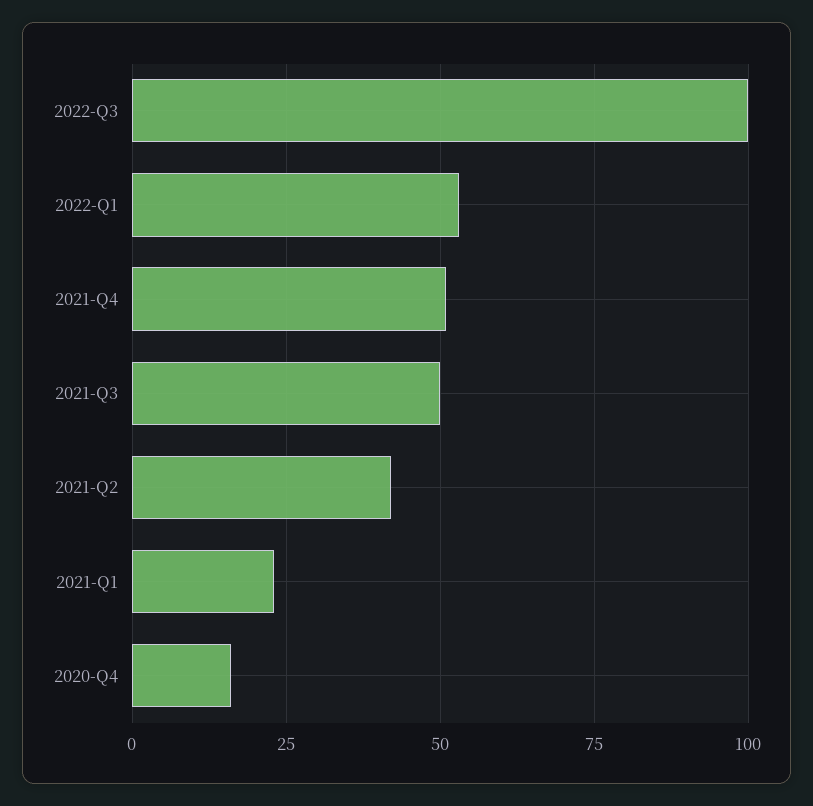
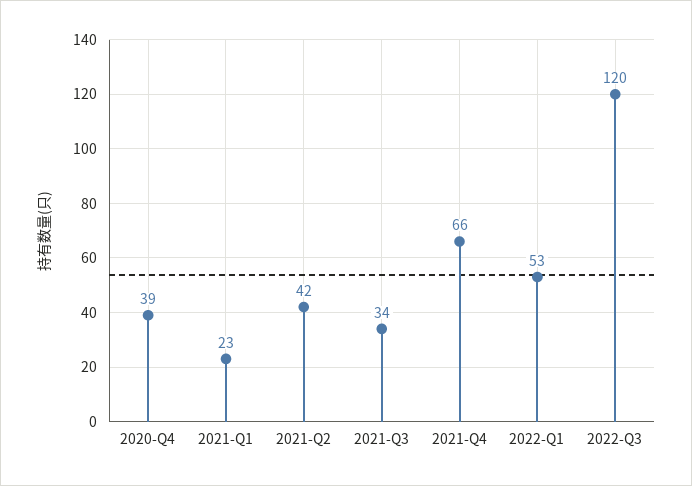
2022-Q3: 100 -> 120
2021-Q4: 50 -> 66
2021-Q3: 50 -> 34
2020-Q4: 15 -> 39

